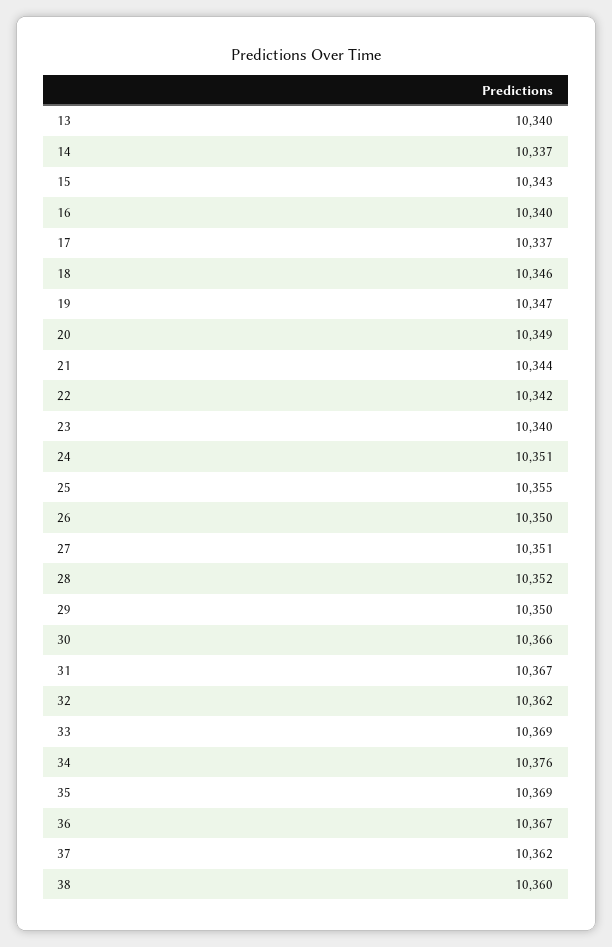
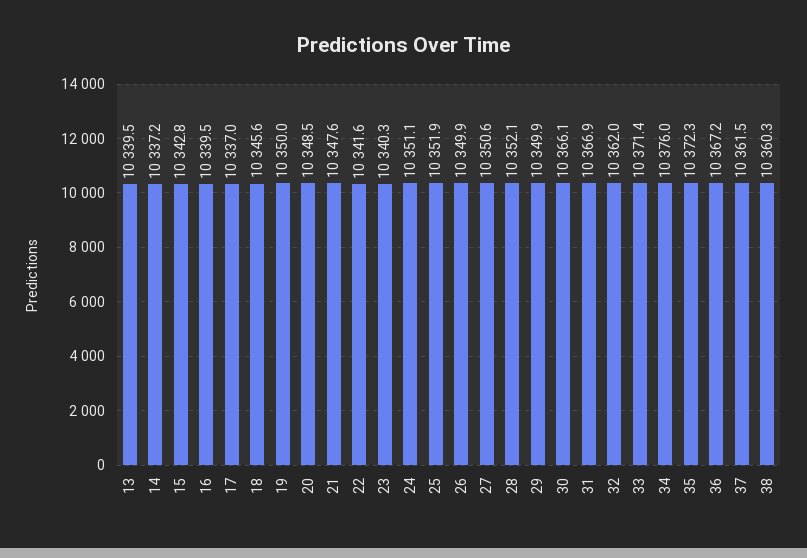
19: 10347 -> 10350
21: 10344 -> 10347.6
25: 10355 -> 10351.9
33: 10369 -> 10371.4
35: 10369 -> 10372.3

